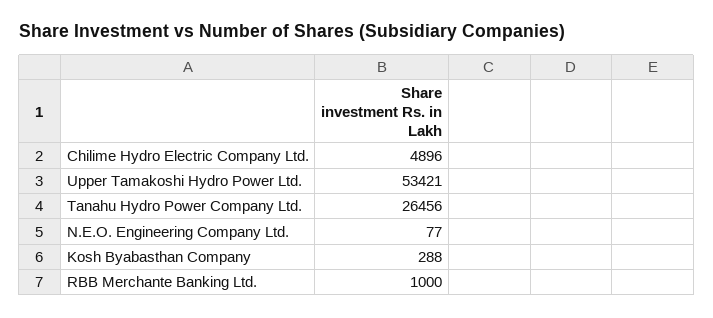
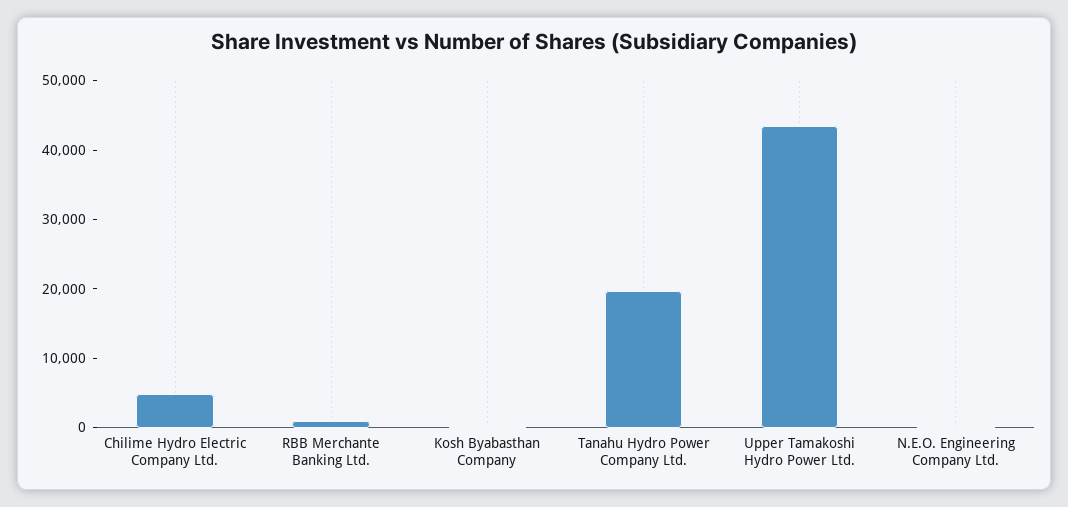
Upper Tamakoshi Hydro Power Ltd.: 53421 -> 44000
Tanahu Hydro Power Company Ltd.: 26456 -> 20000

